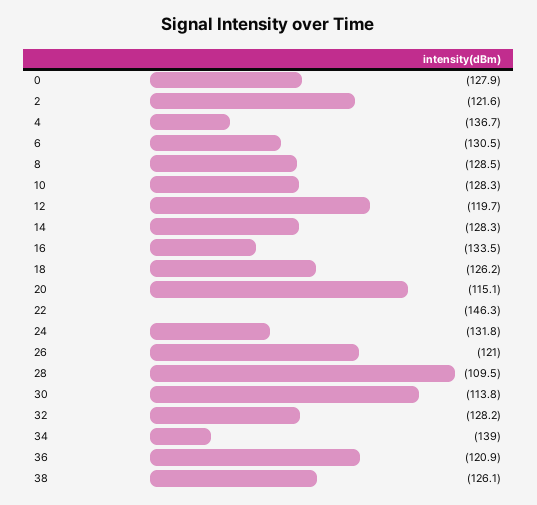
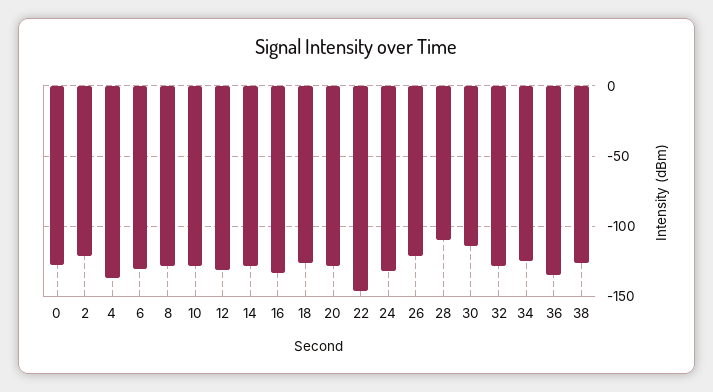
12: -119.7 -> -130
20: -115.1 -> -130
34: -139 -> -125
36: -120.9 -> -135

